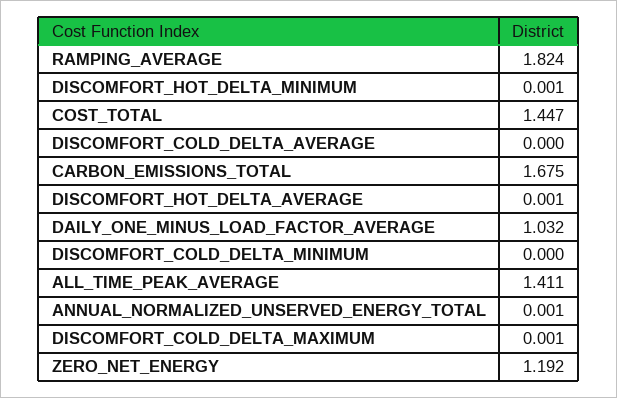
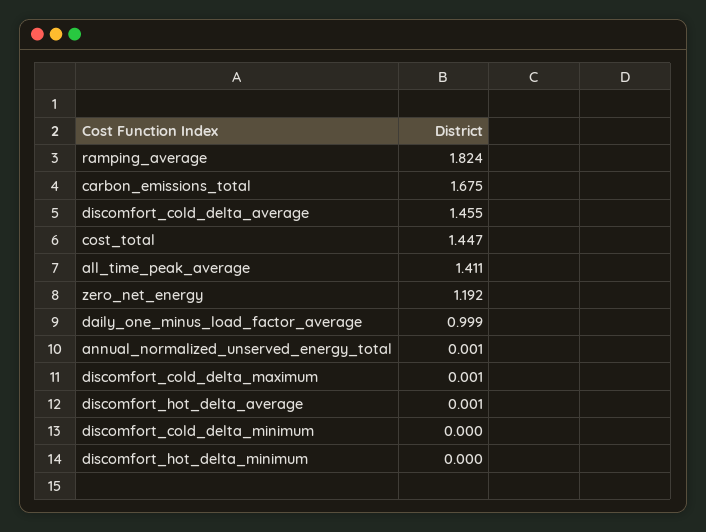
DISCOMFORT_HOT_DELTA_MINIMUM: 0.001 -> 0
DISCOMFORT_COLD_DELTA_AVERAGE: 0 -> 1.455
DAILY_ONE_MINUS_LOAD_FACTOR_AVERAGE: 1.032 -> 0.999

